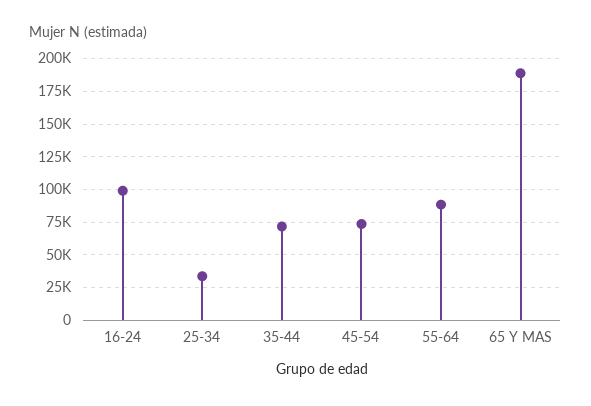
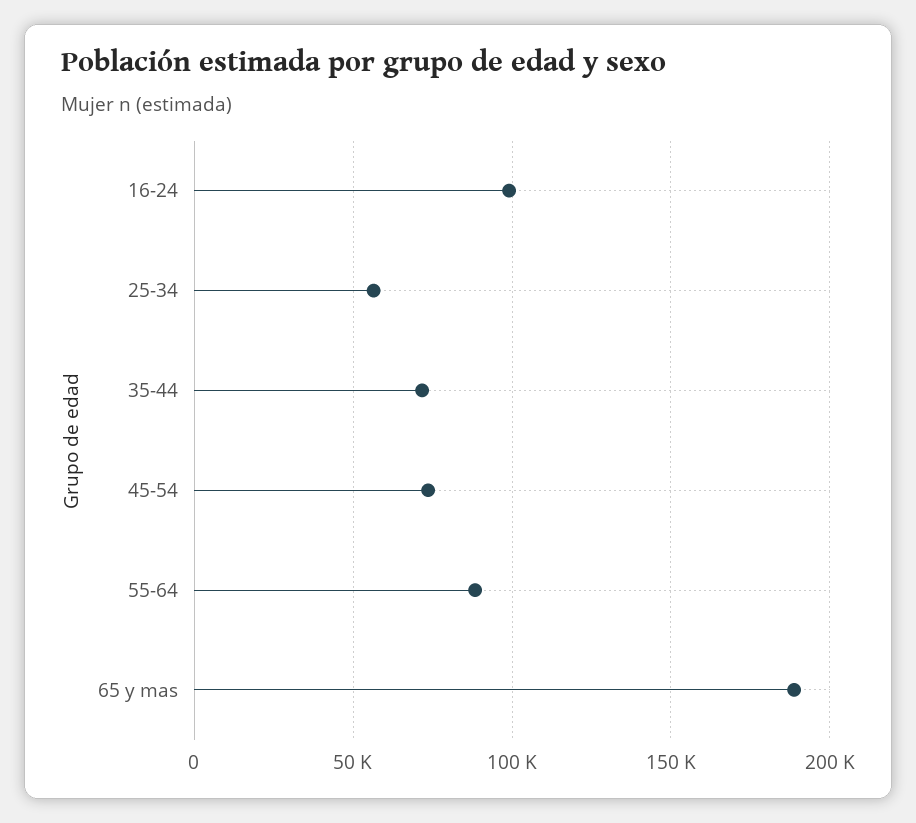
25-34: 35000 -> 55000

